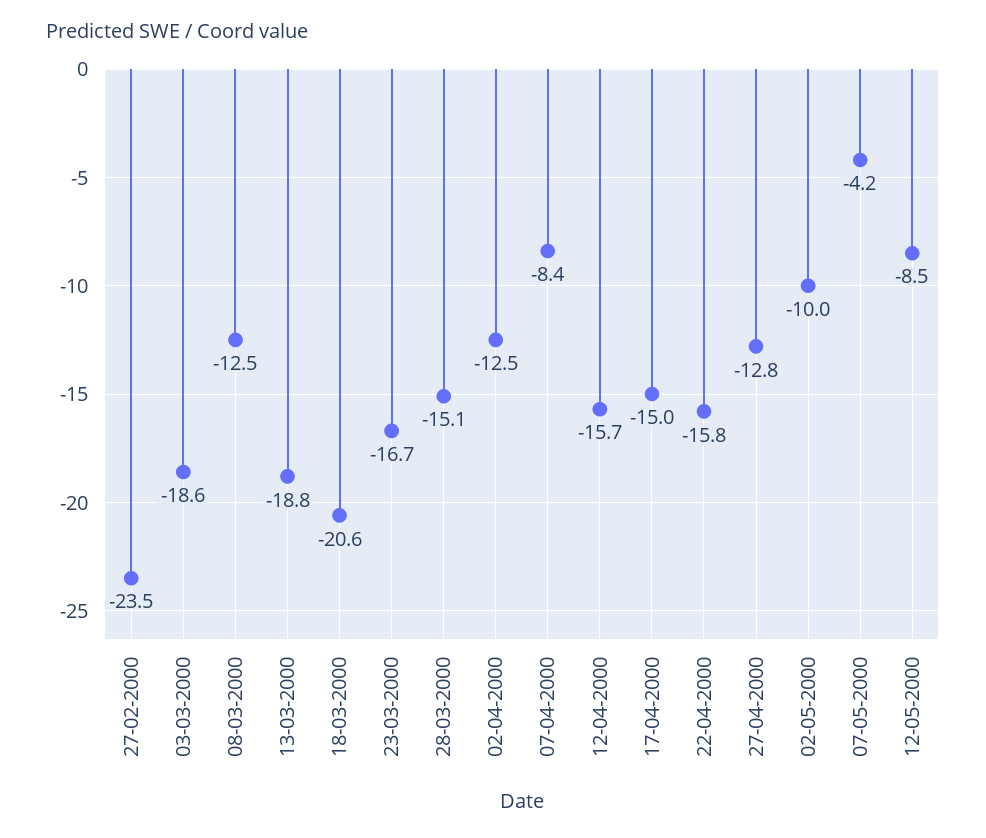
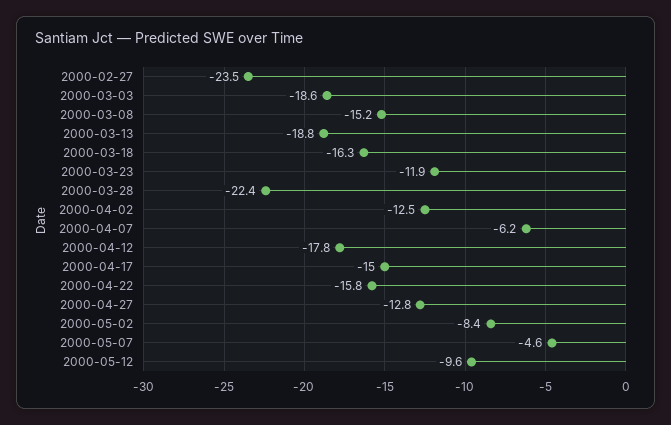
08-03-2000: -12.5 -> -15.2
18-03-2000: -20.6 -> -16.3
23-03-2000: -16.7 -> -11.9
28-03-2000: -15.1 -> -22.4
07-04-2000: -8.4 -> -6.2
12-04-2000: -15.7 -> -17.8
02-05-2000: -10 -> -8.4
07-05-2000: -4.2 -> -4.6
12-05-2000: -8.5 -> -9.6

